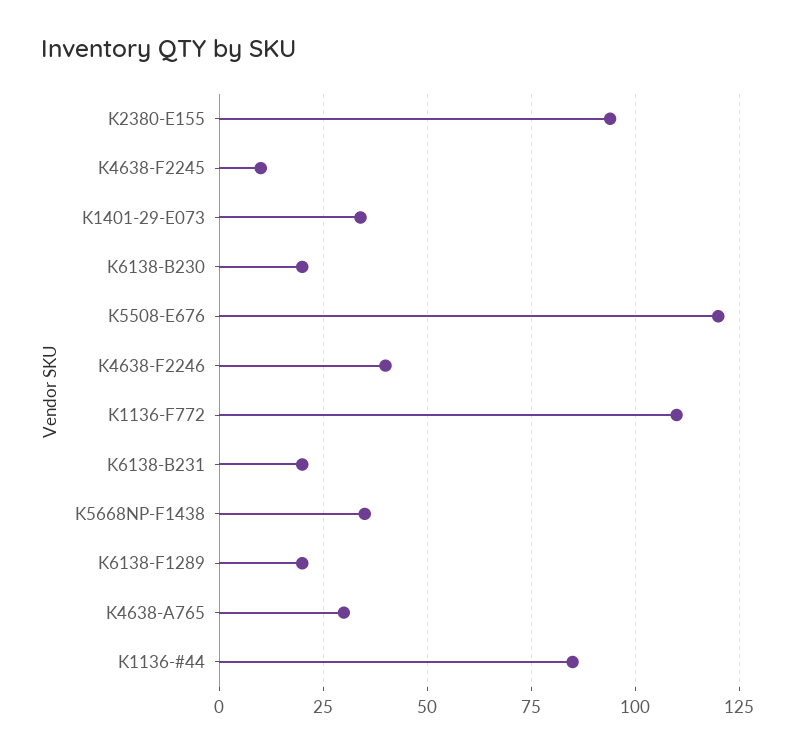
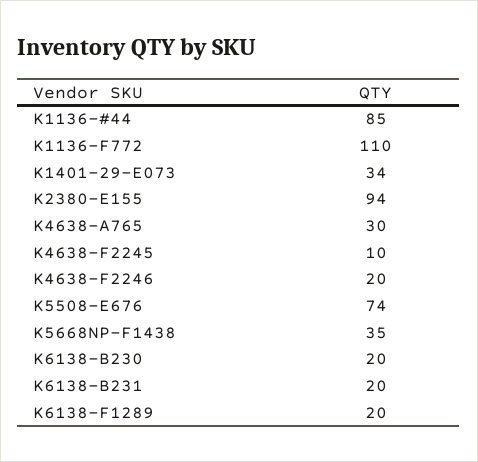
K5508-E676: 120 -> 74
K4638-F2246: 40 -> 20

